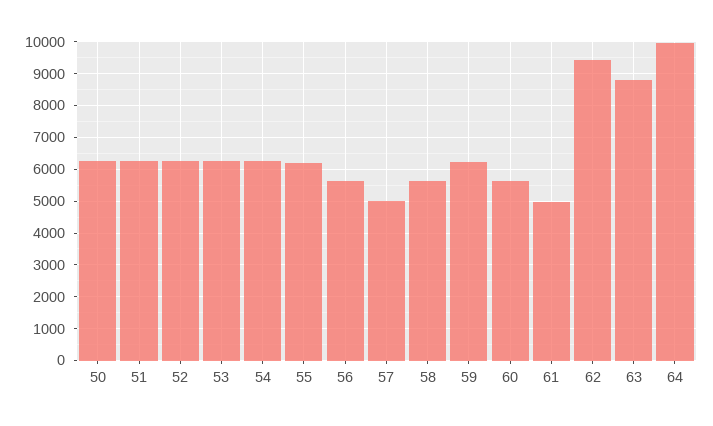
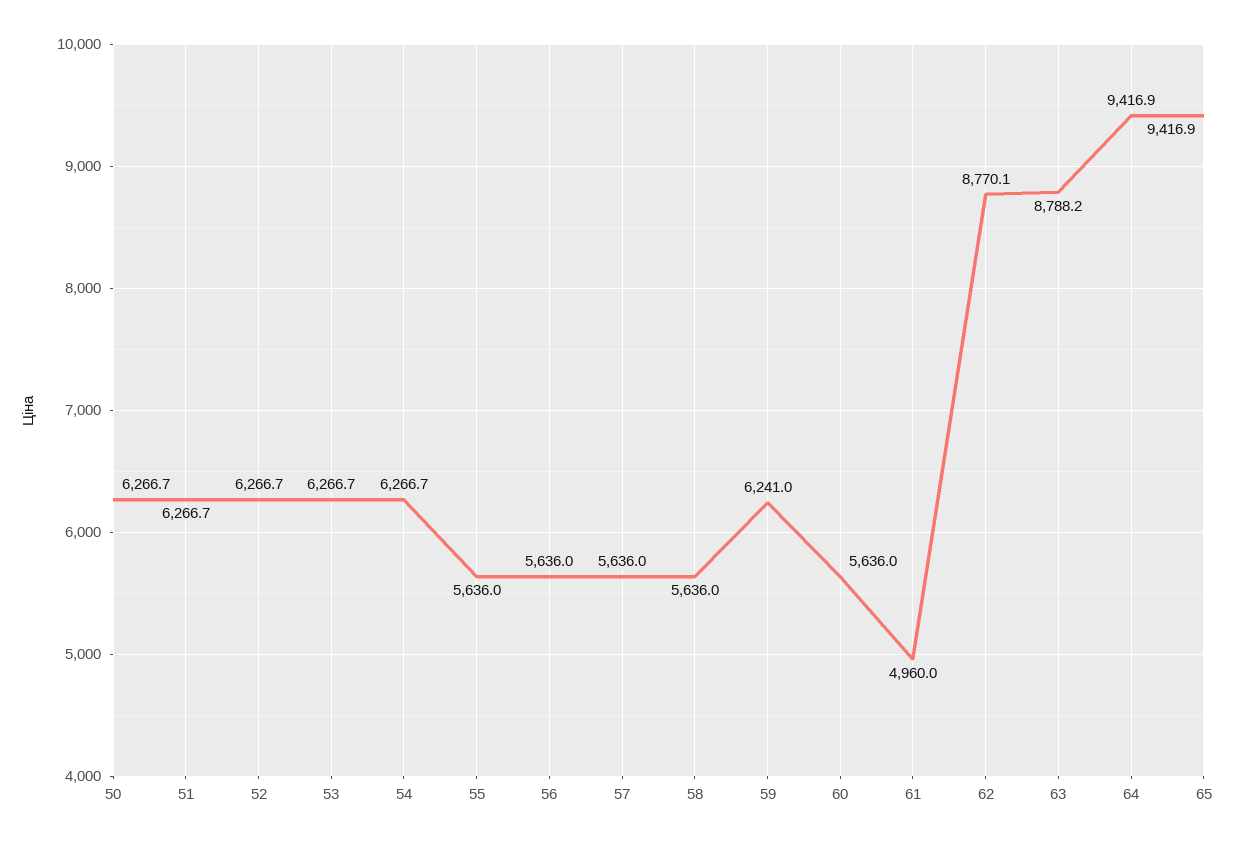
55: 6200 -> 5636
57: 5000 -> 5636
62: 9400 -> 8770.1
64: 10000 -> 9416.9
65: none -> 9416.9

